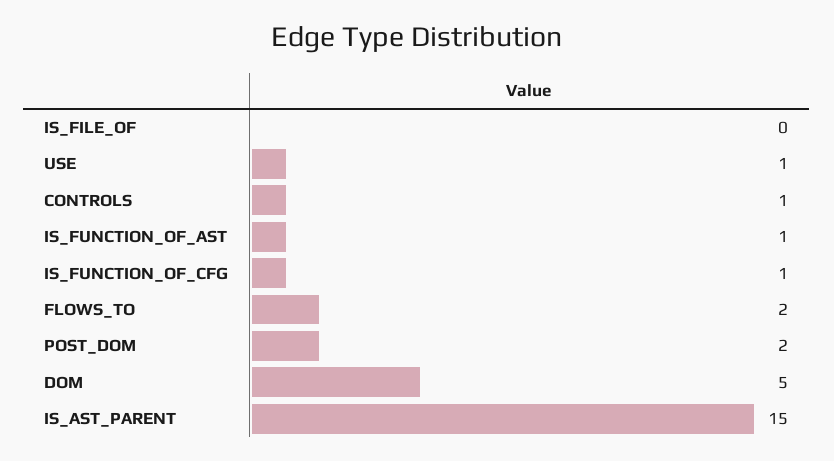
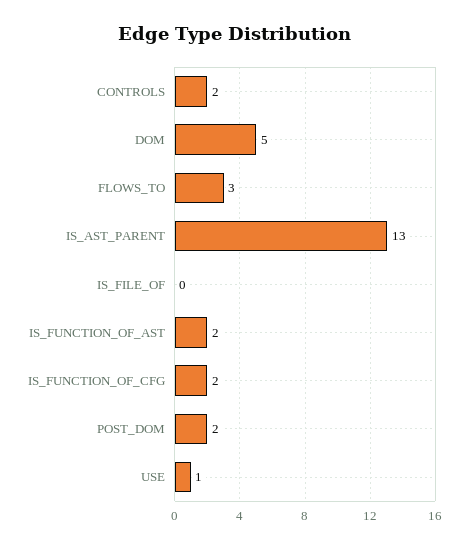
CONTROLS: 1 -> 2
IS_FUNCTION_OF_AST: 1 -> 2
IS_FUNCTION_OF_CFG: 1 -> 2
FLOWS_TO: 2 -> 3
IS_AST_PARENT: 15 -> 13

